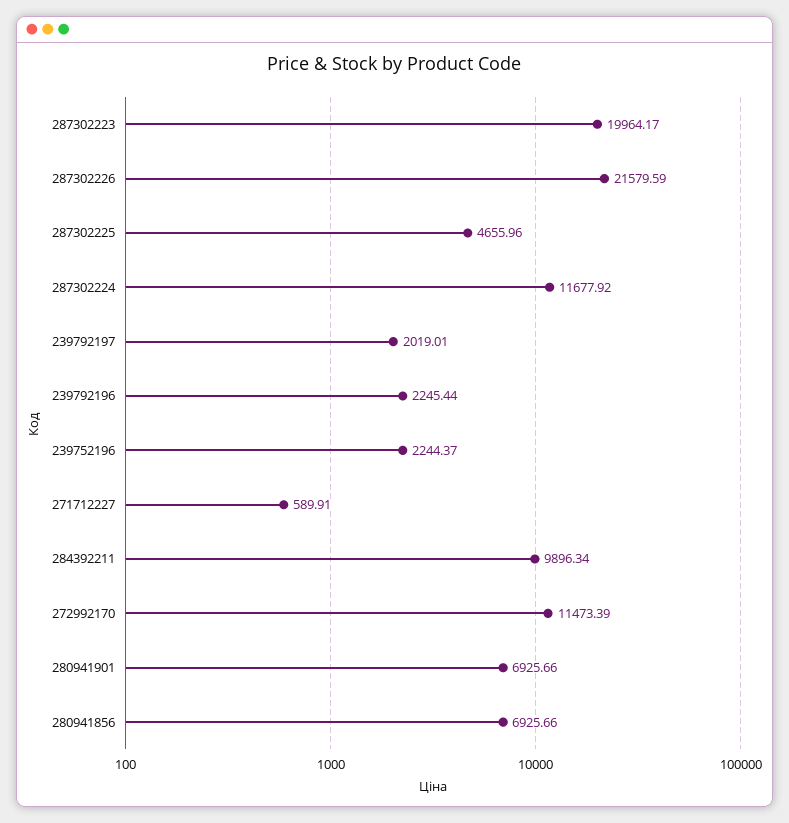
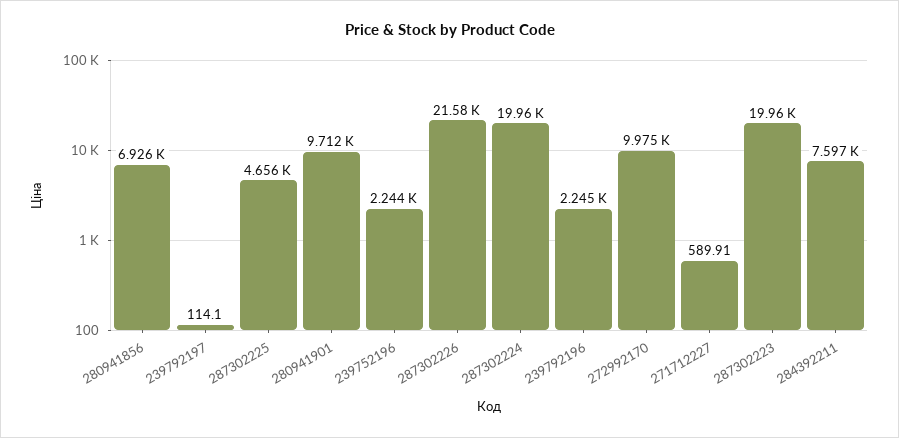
287302224: 11677.92 -> 19960
239792197: 2019.01 -> 114.1
284392211: 9896.34 -> 7597
272992170: 11473.39 -> 9975
280941901: 6925.66 -> 9712

